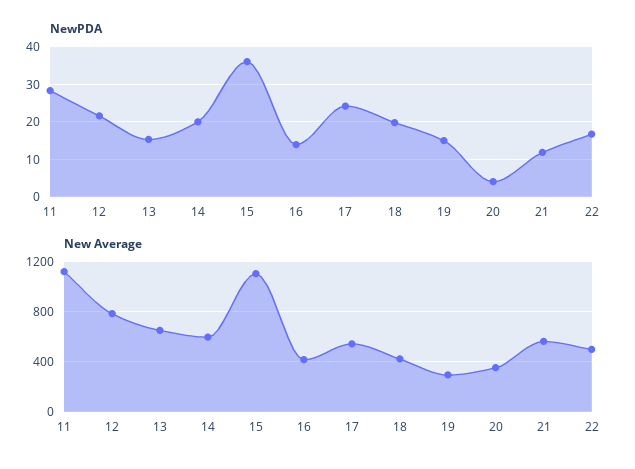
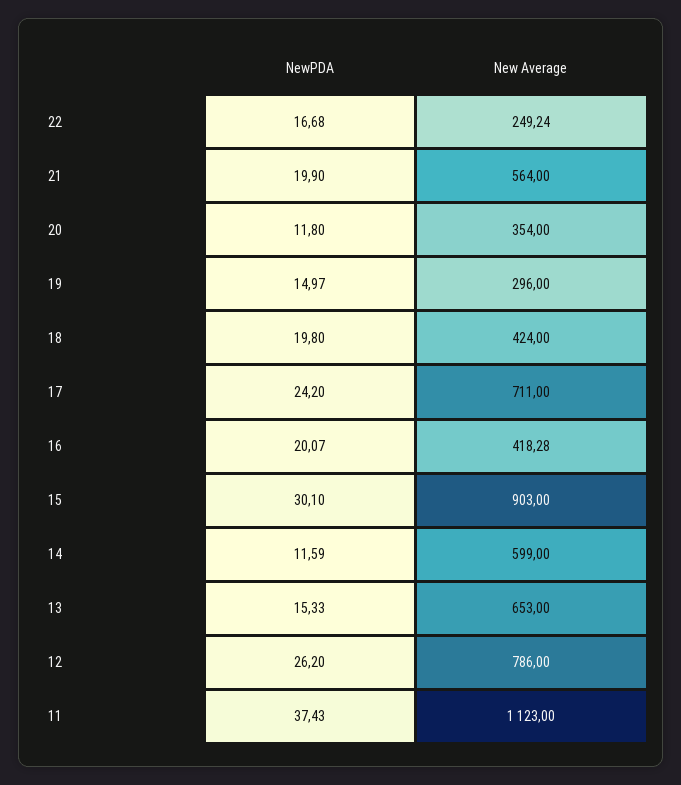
NewPDA, 11: 28 -> 37.43
NewPDA, 12: 22 -> 26.2
NewPDA, 14: 20 -> 11.59
NewPDA, 15: 36 -> 30.1
NewPDA, 16: 14 -> 20.07
NewPDA, 20: 4 -> 11.8
NewPDA, 21: 12 -> 19.9
New Average, 15: 1100 -> 903
New Average, 17: 550 -> 711
New Average, 22: 500 -> 249.24

